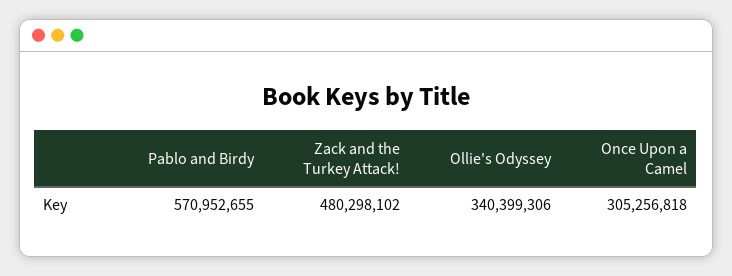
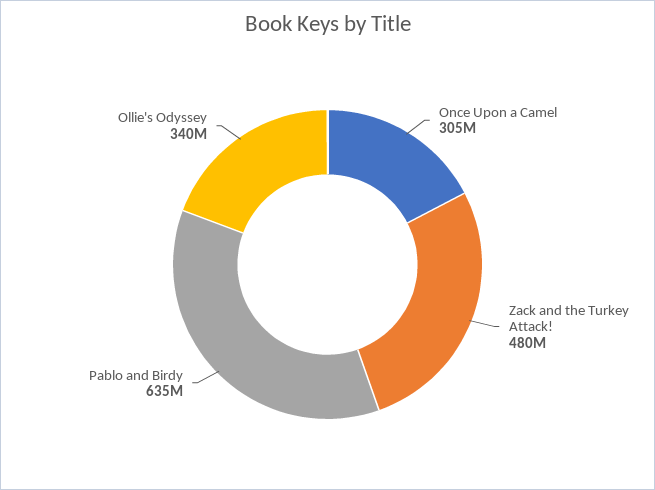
Pablo and Birdy: 570952655 -> 635000000

